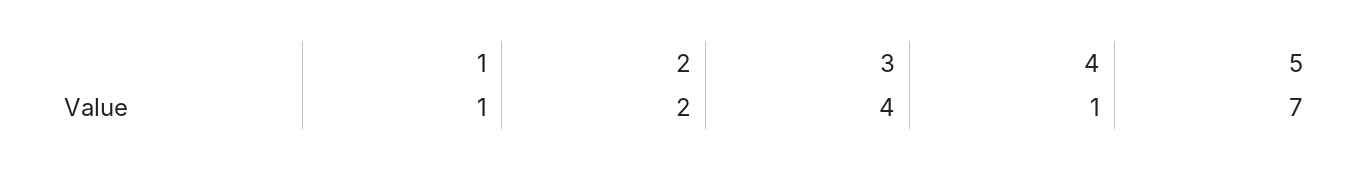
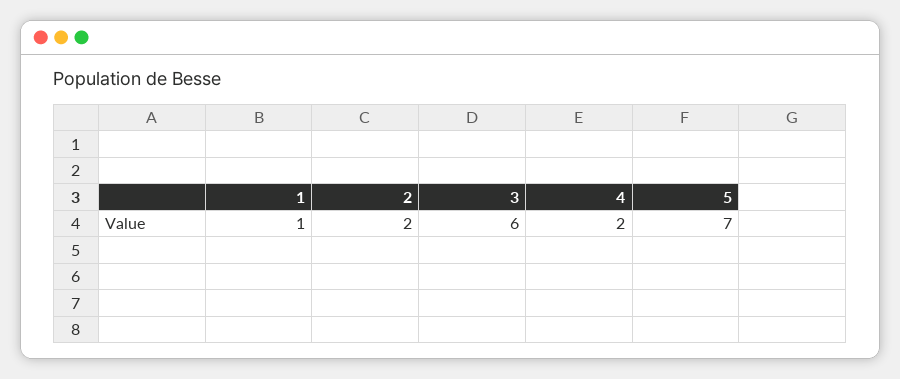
3: 4 -> 6
4: 1 -> 2

